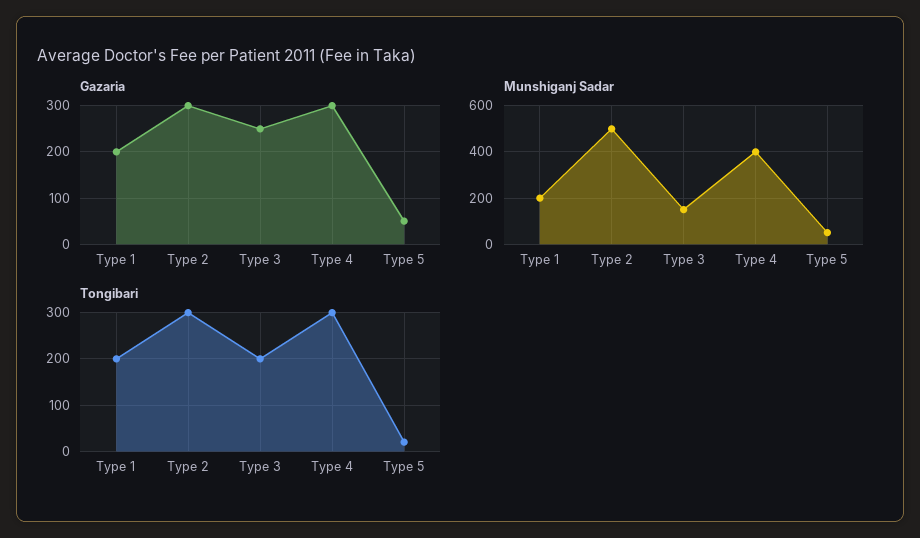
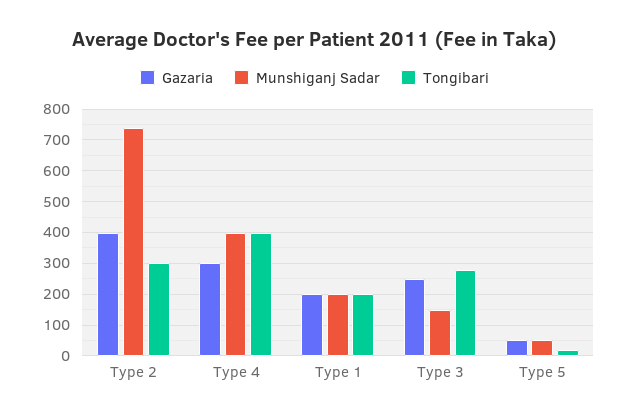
Gazaria, Type 2: 300 -> 400
Munshiganj Sadar, Type 2: 500 -> 740
Tongibari, Type 3: 200 -> 280
Tongibari, Type 4: 300 -> 400

